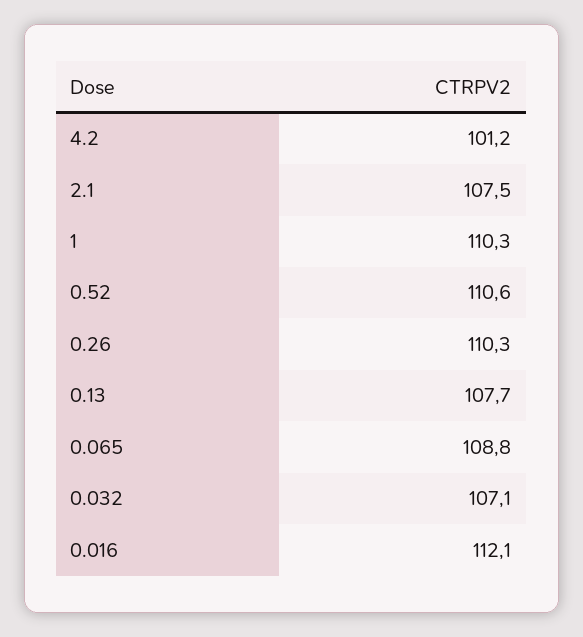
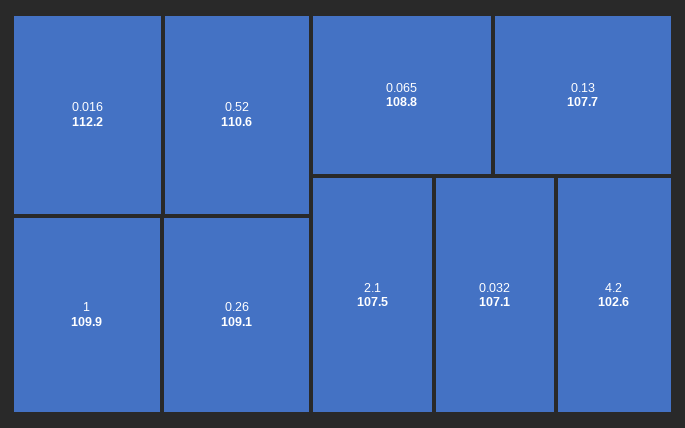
4.2: 101.2 -> 102.6
1: 110.3 -> 109.9
0.26: 110.3 -> 109.1
0.016: 112.1 -> 112.2

